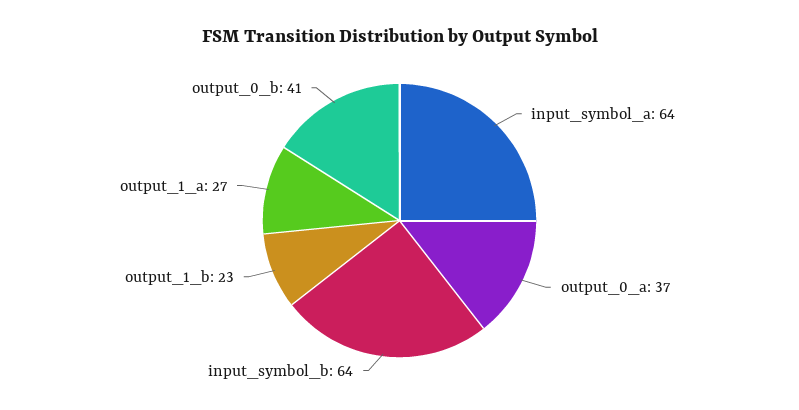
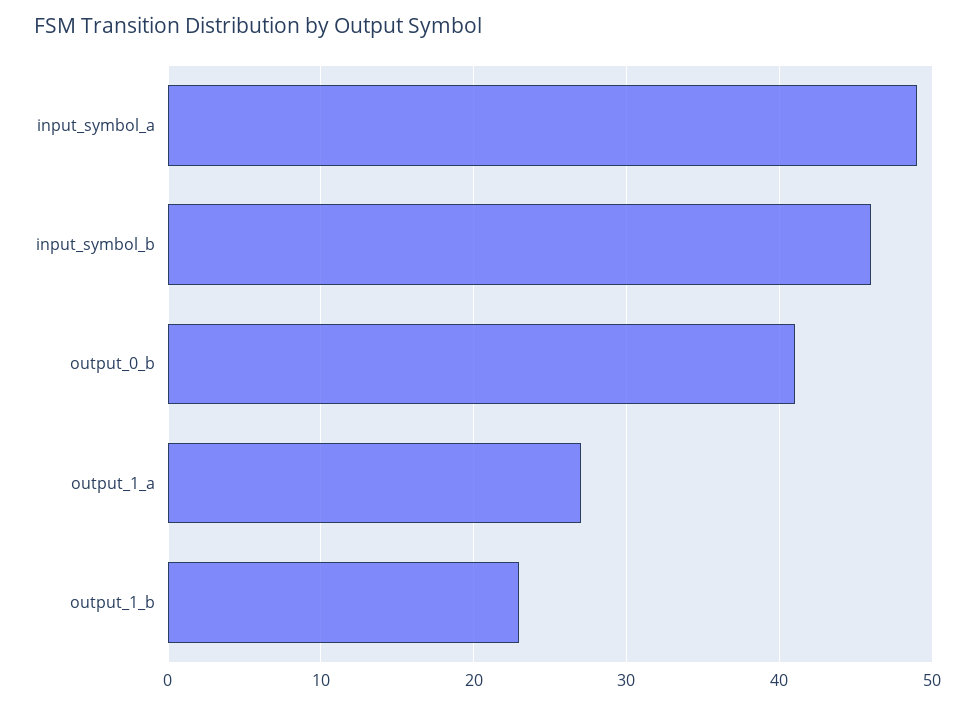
input_symbol_a: 64 -> 49
output_0_a: 37 -> none
input_symbol_b: 64 -> 46

